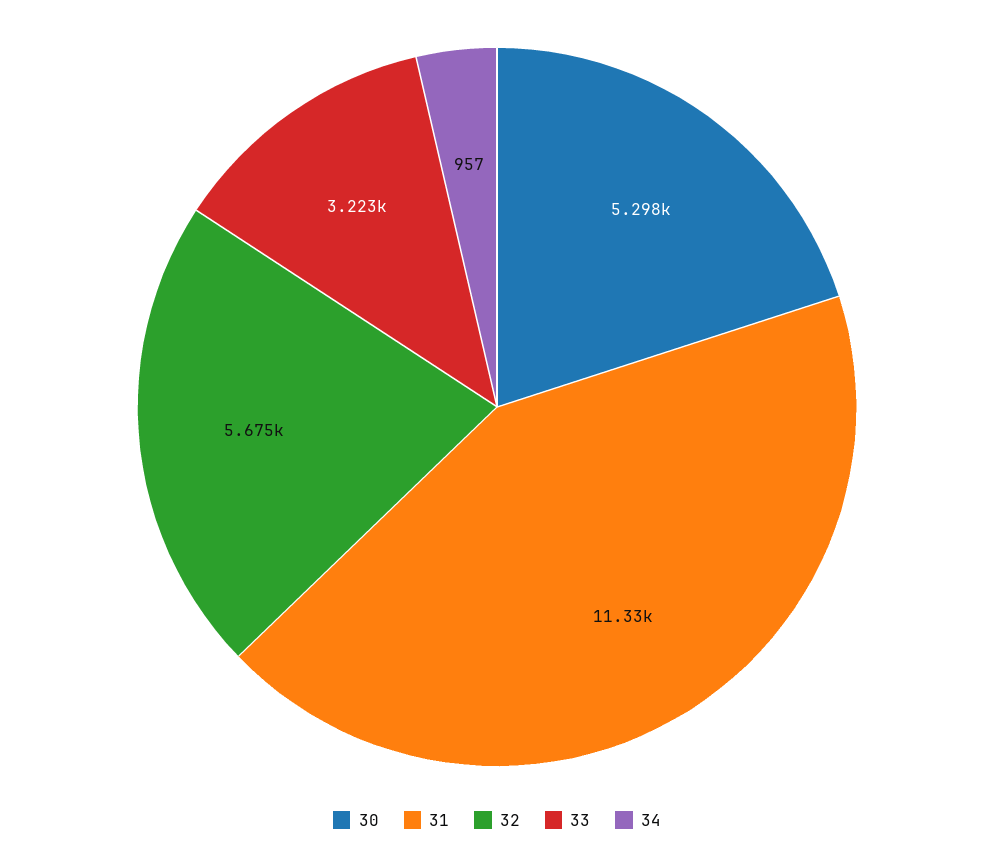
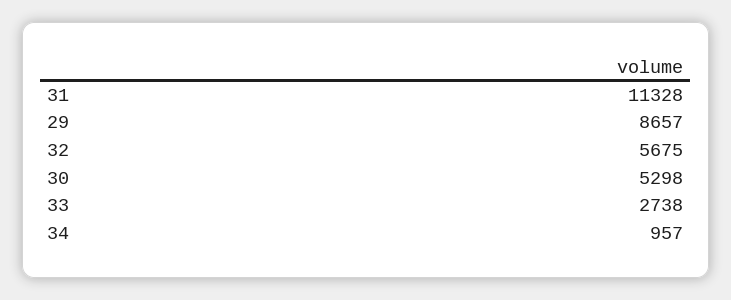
33: 3223 -> 2738
29: none -> 8657

